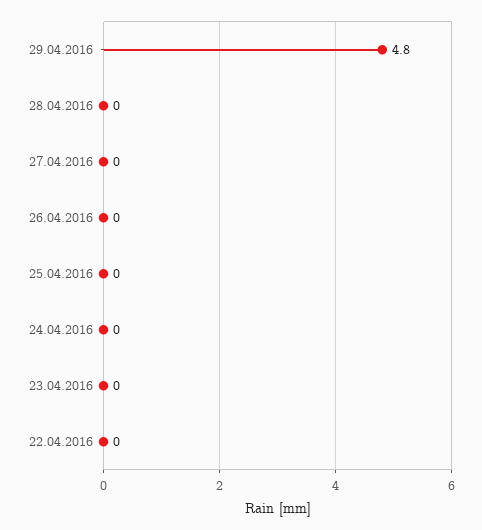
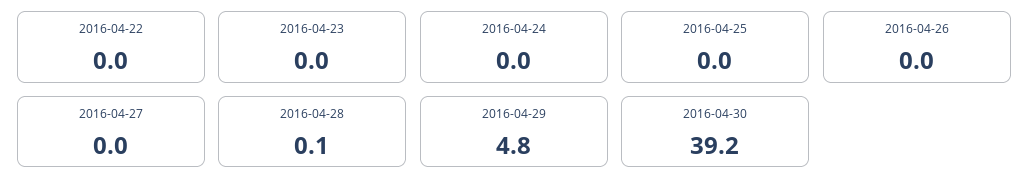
28.04.2016: 0 -> 0.1
2016-04-30: none -> 39.2

